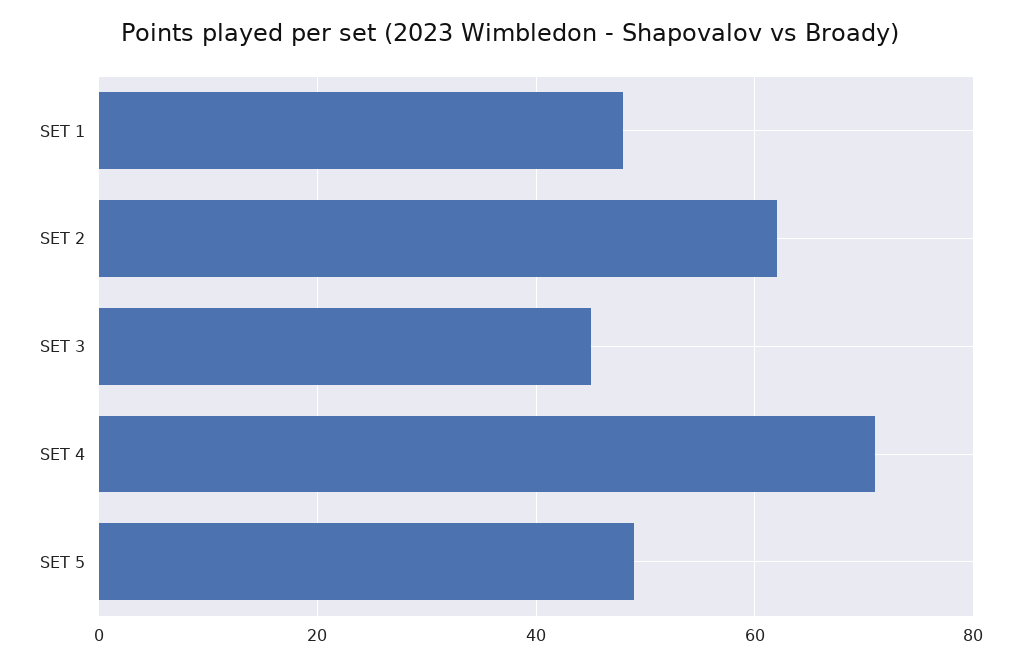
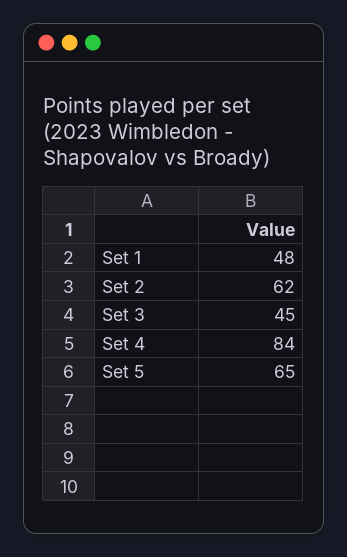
SET 4: 70 -> 84
SET 5: 50 -> 65

